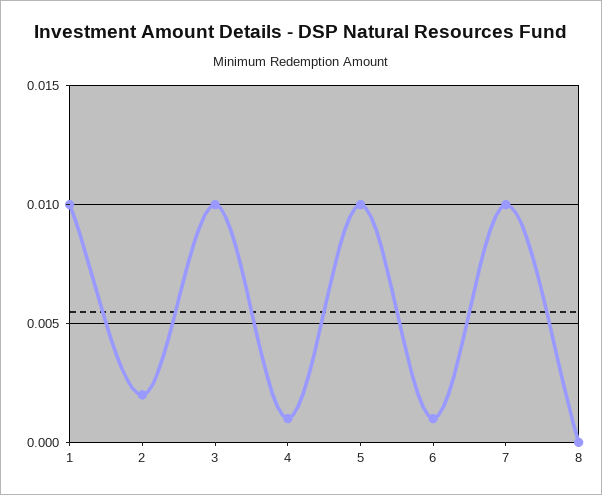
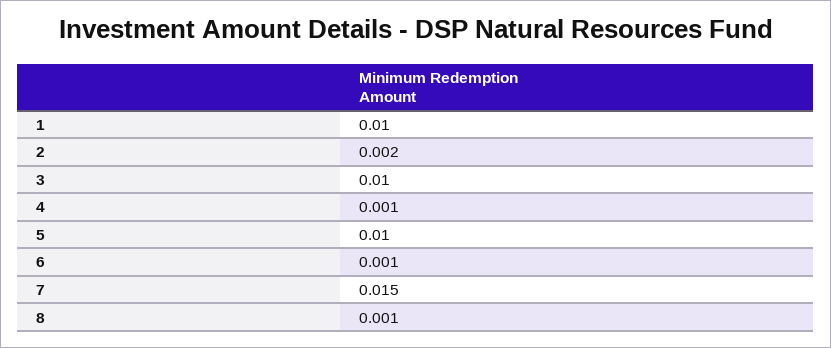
7: 0.01 -> 0.015
8: 0 -> 0.001

